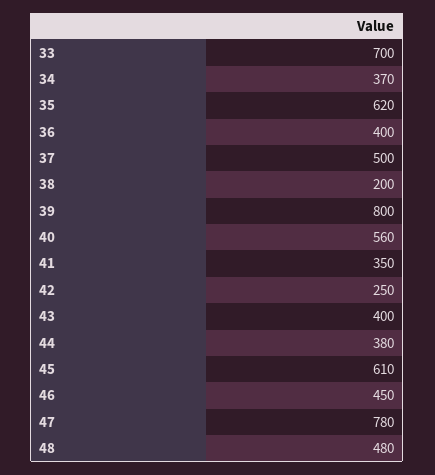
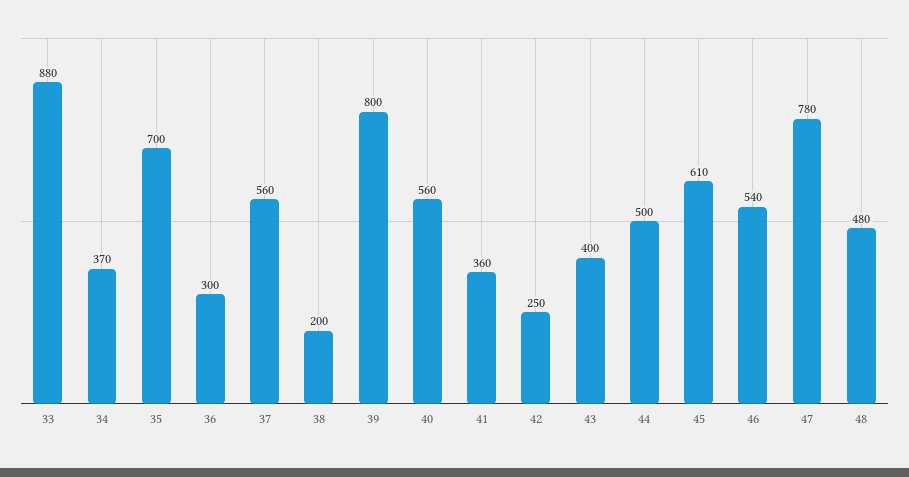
33: 700 -> 880
35: 620 -> 700
36: 400 -> 300
37: 500 -> 560
41: 350 -> 360
44: 380 -> 500
46: 450 -> 540

